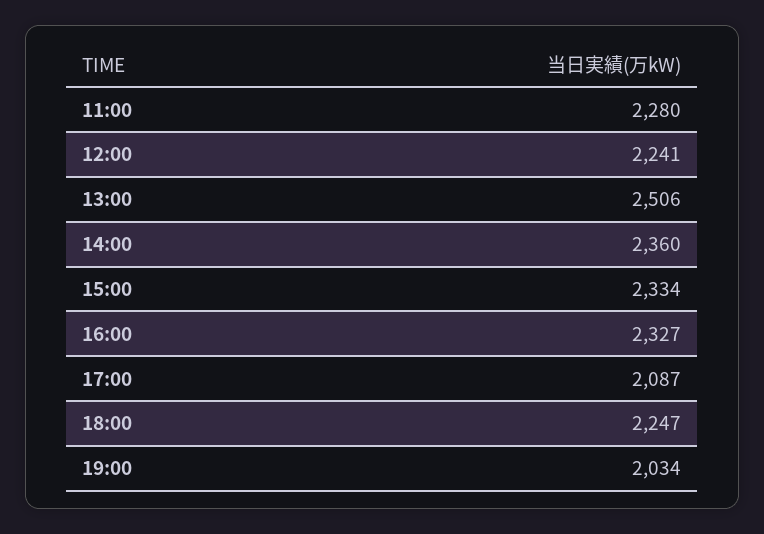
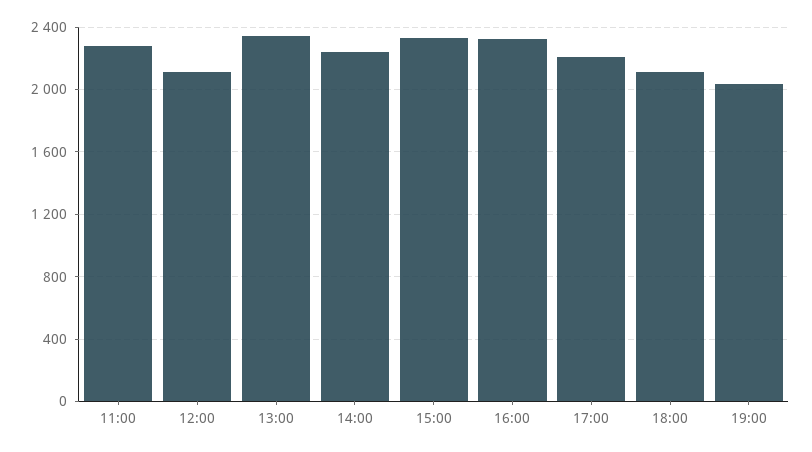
12:00: 2241 -> 2100
13:00: 2506 -> 2350
14:00: 2360 -> 2250
17:00: 2087 -> 2200
18:00: 2247 -> 2100

